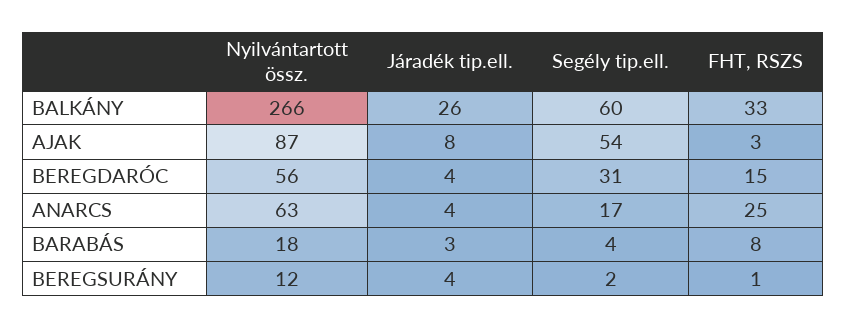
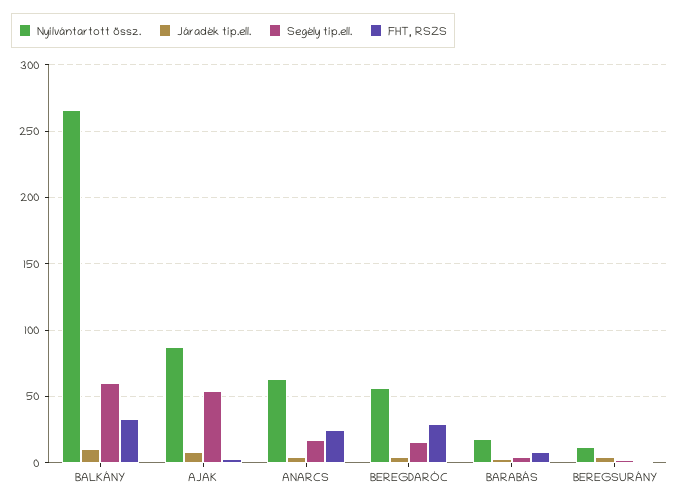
Járadék tip.ell., BALKÁNY: 26 -> 10
Segély tip.ell., BEREGDARÓC: 31 -> 15
FHT, RSZS, BEREGDARÓC: 15 -> 30

